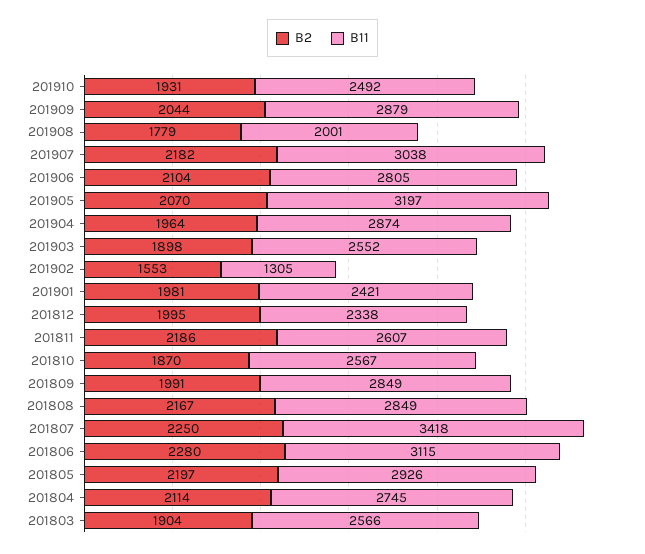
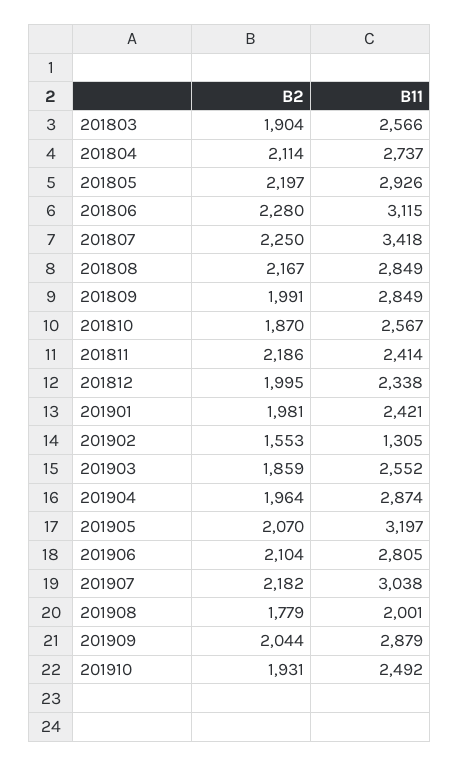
B2, 201903: 1898 -> 1859
B11, 201811: 2607 -> 2414
B11, 201804: 2745 -> 2737

